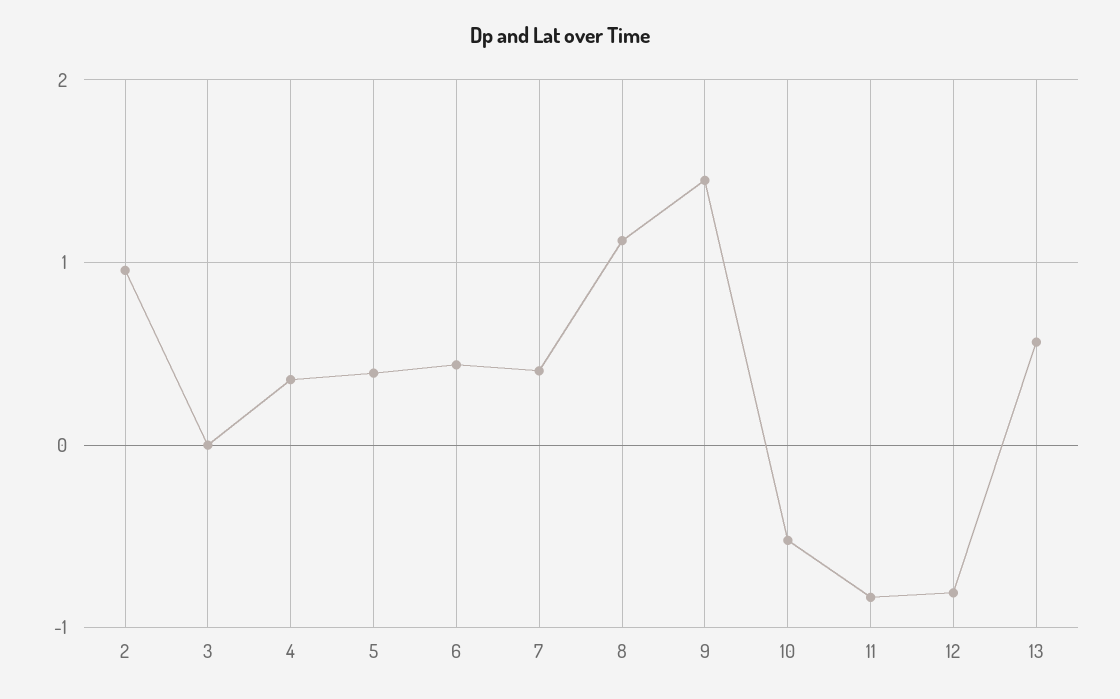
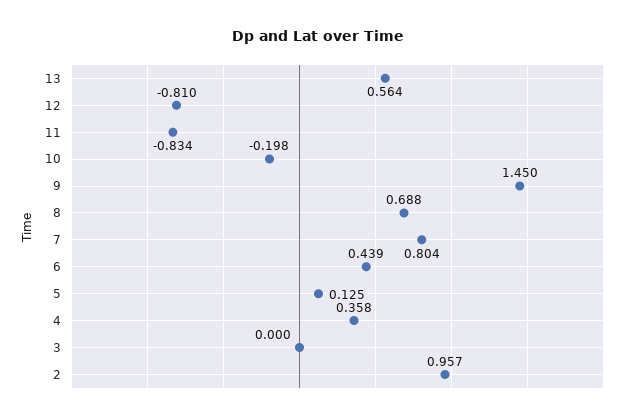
5: 0.4 -> 0.125
7: 0.4 -> 0.804
8: 1.1 -> 0.688
10: -0.5 -> -0.198

